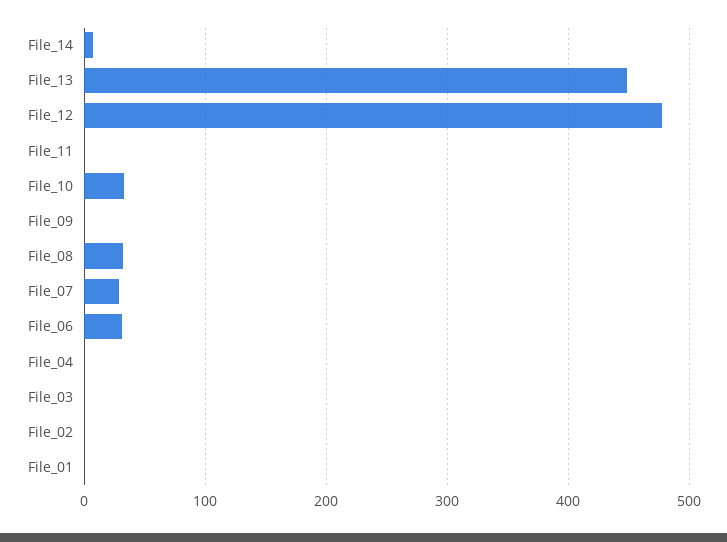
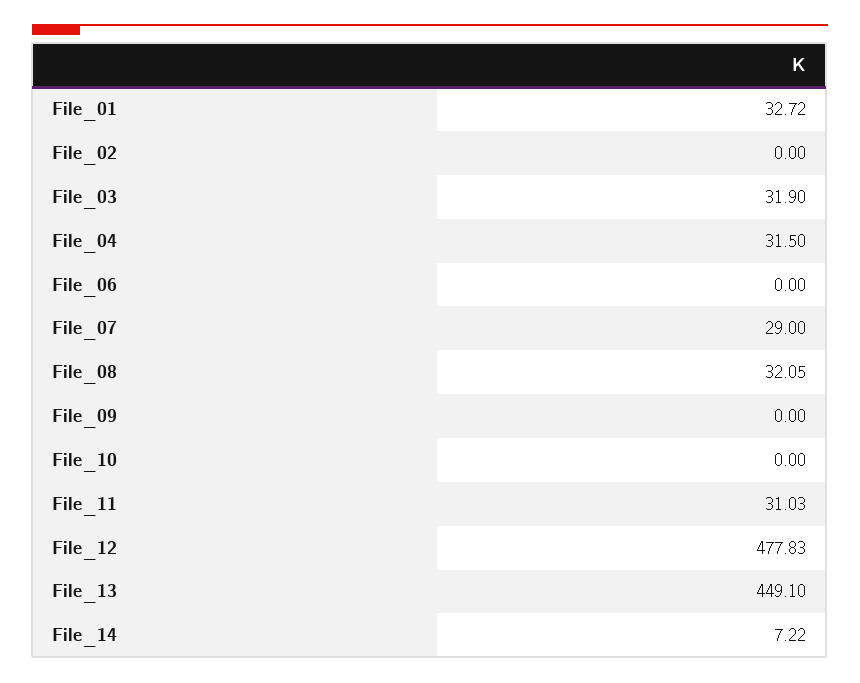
File_11: 0 -> 31.03
File_10: 30 -> 0
File_06: 30 -> 0
File_04: 0 -> 31.5
File_03: 0 -> 31.9
File_01: 0 -> 32.72

